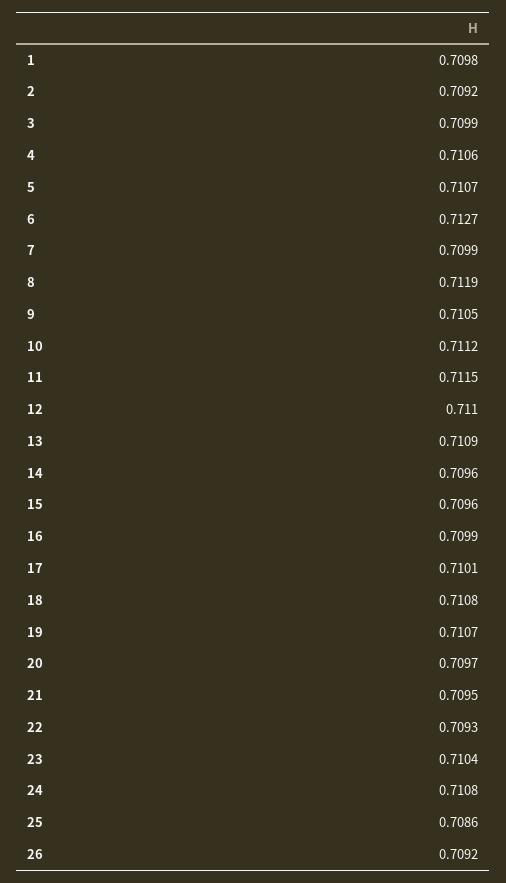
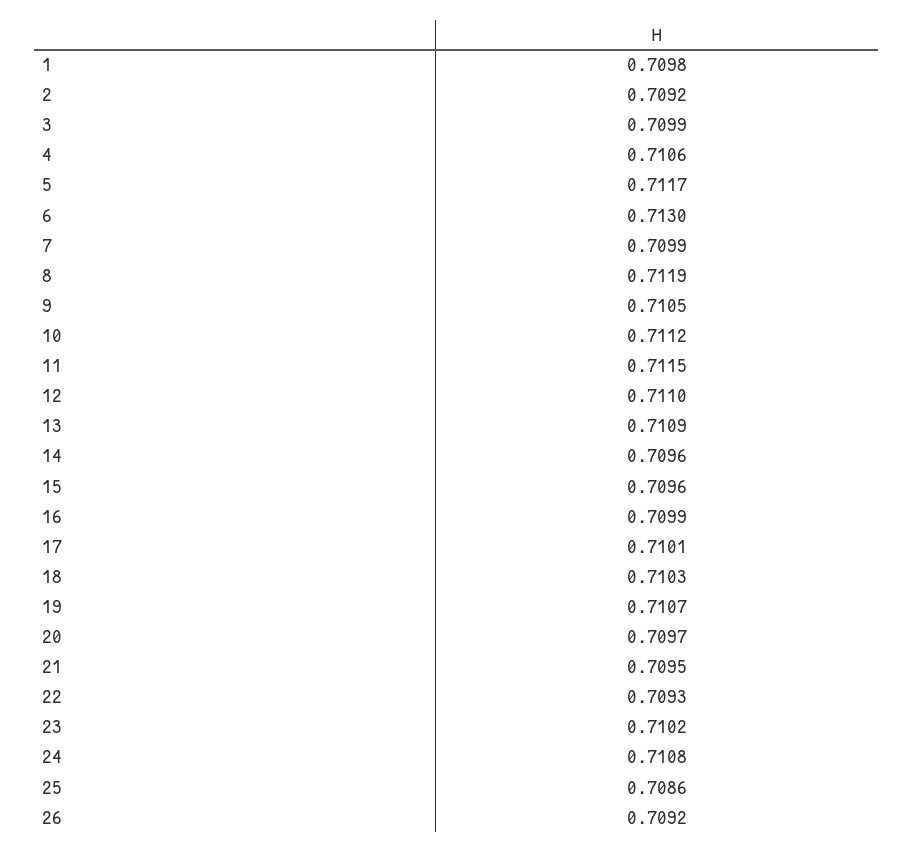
5: 0.7107 -> 0.7117
6: 0.7127 -> 0.713
18: 0.7108 -> 0.7103
23: 0.7104 -> 0.7102

